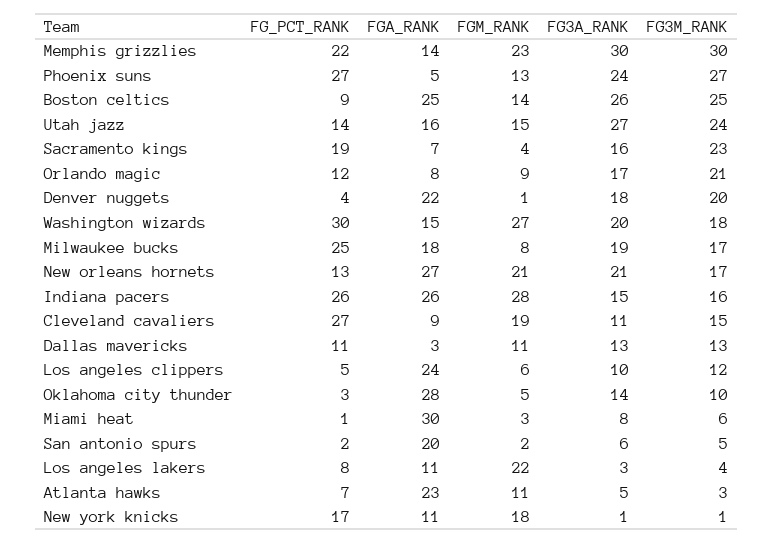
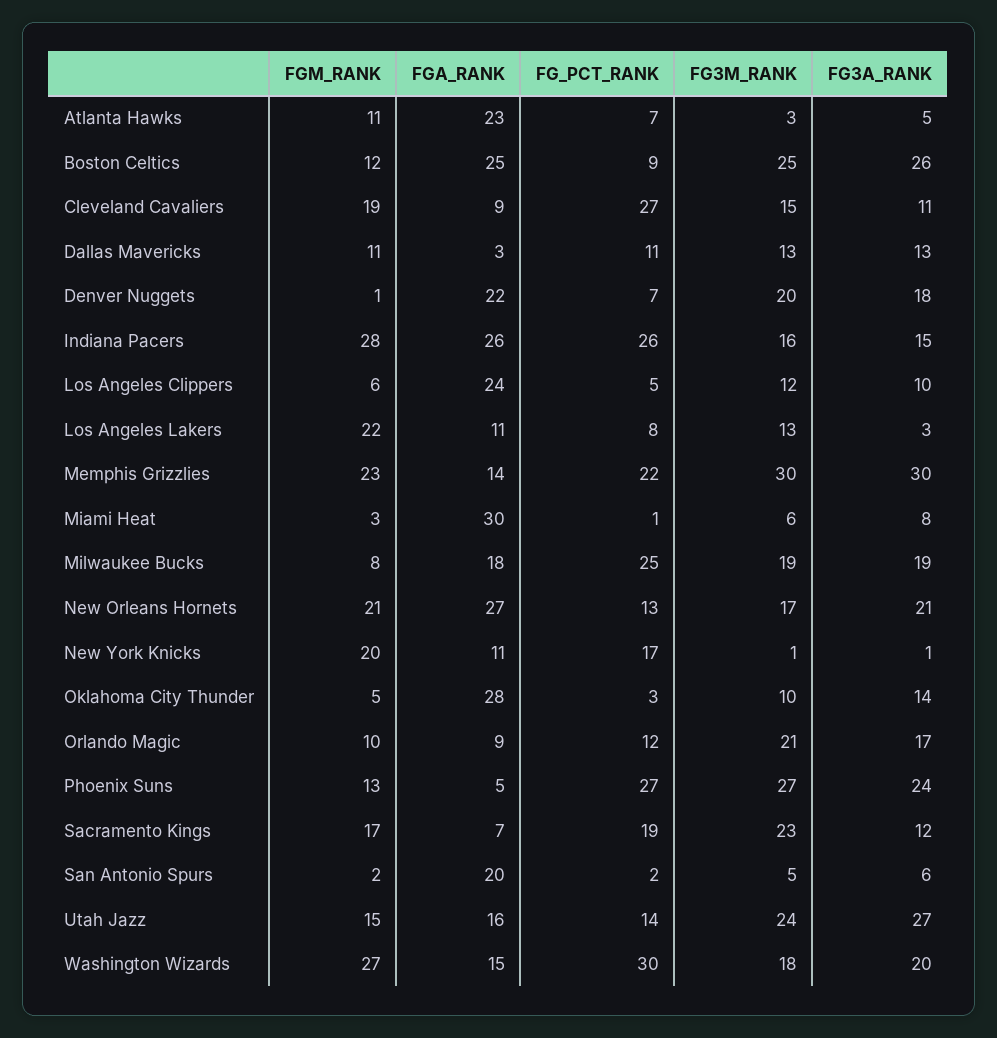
FGM_RANK, Boston celtics: 14 -> 12
FGM_RANK, Sacramento kings: 4 -> 17
FG3A_RANK, Sacramento kings: 16 -> 12
FGA_RANK, Orlando magic: 8 -> 9
FGM_RANK, Orlando magic: 9 -> 10
FG_PCT_RANK, Denver nuggets: 4 -> 7
FG3M_RANK, Milwaukee bucks: 17 -> 19
FG3M_RANK, Los angeles lakers: 4 -> 13
FGM_RANK, New york knicks: 18 -> 20

